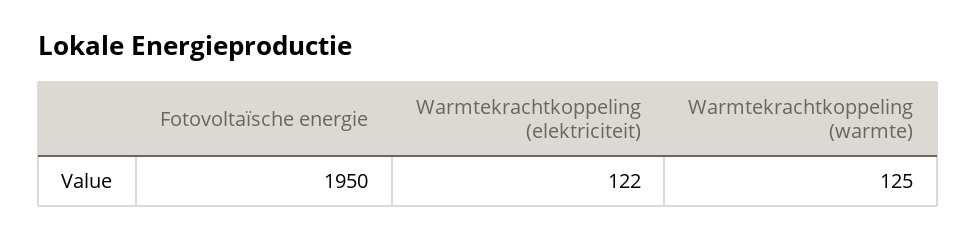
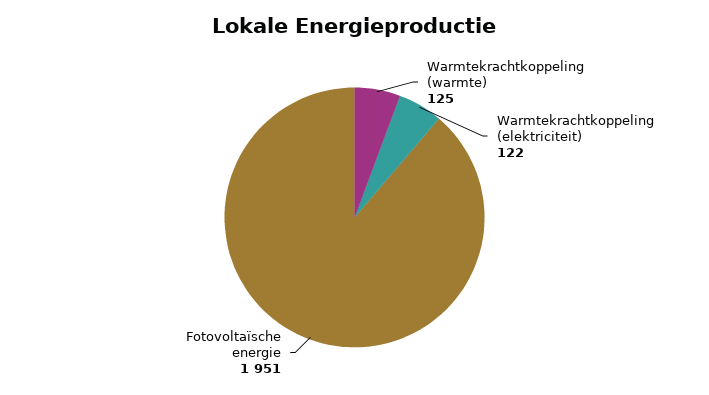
Fotovoltaïsche energie: 1950 -> 1951

